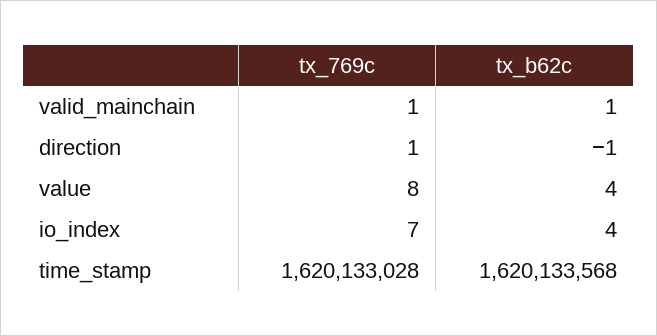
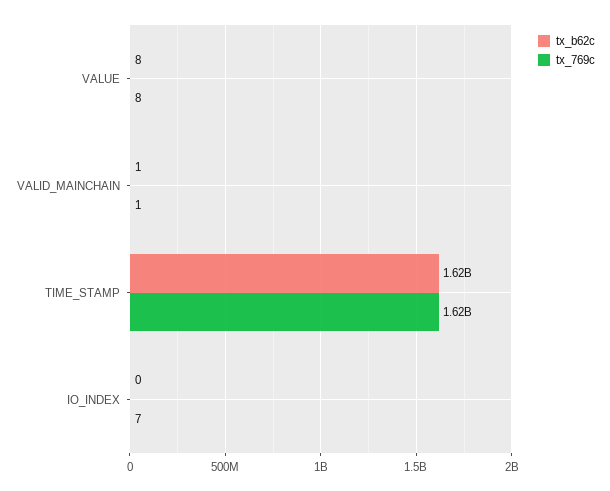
tx_769c, direction: 1 -> none
tx_b62c, direction: -1 -> none
tx_b62c, value: 4 -> 8
tx_b62c, io_index: 4 -> 0

